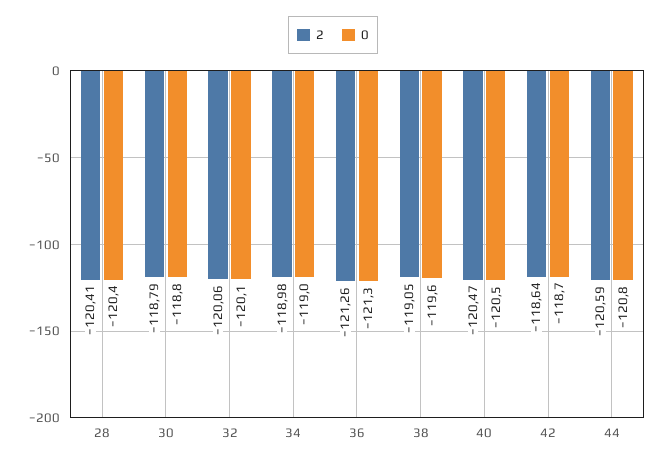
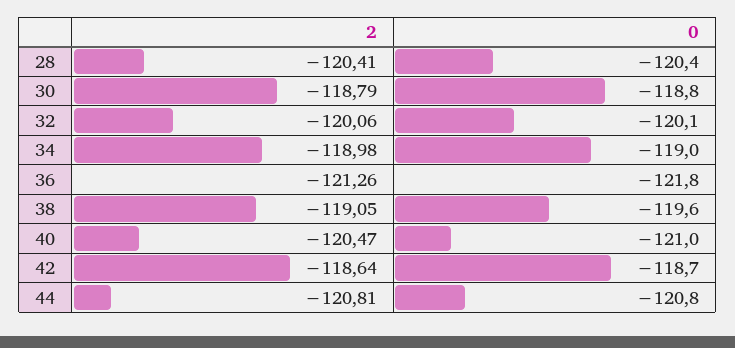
0, 36: -121.3 -> -121.8
0, 40: -120.5 -> -121
2, 44: -120.59 -> -120.81

